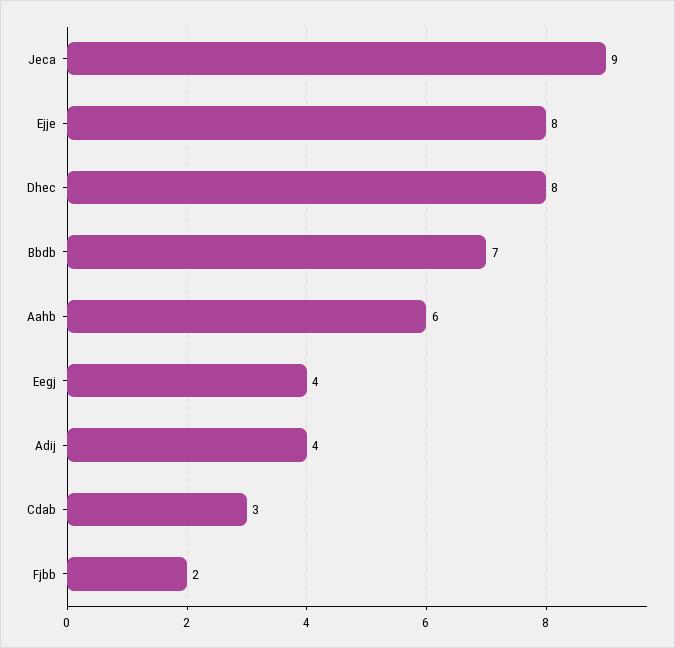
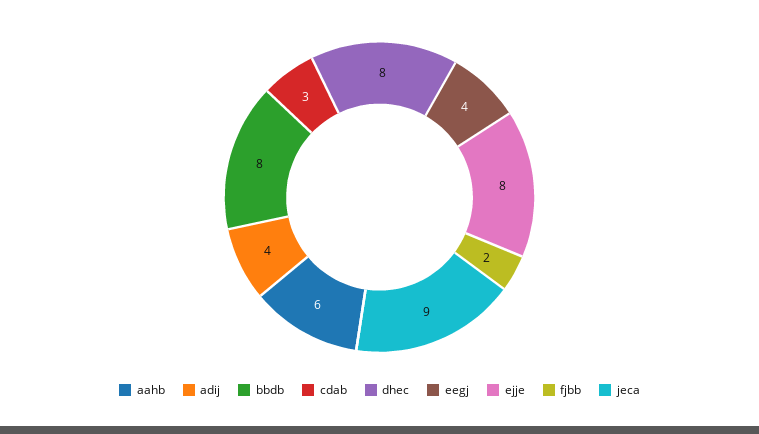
Bbdb: 7 -> 8

